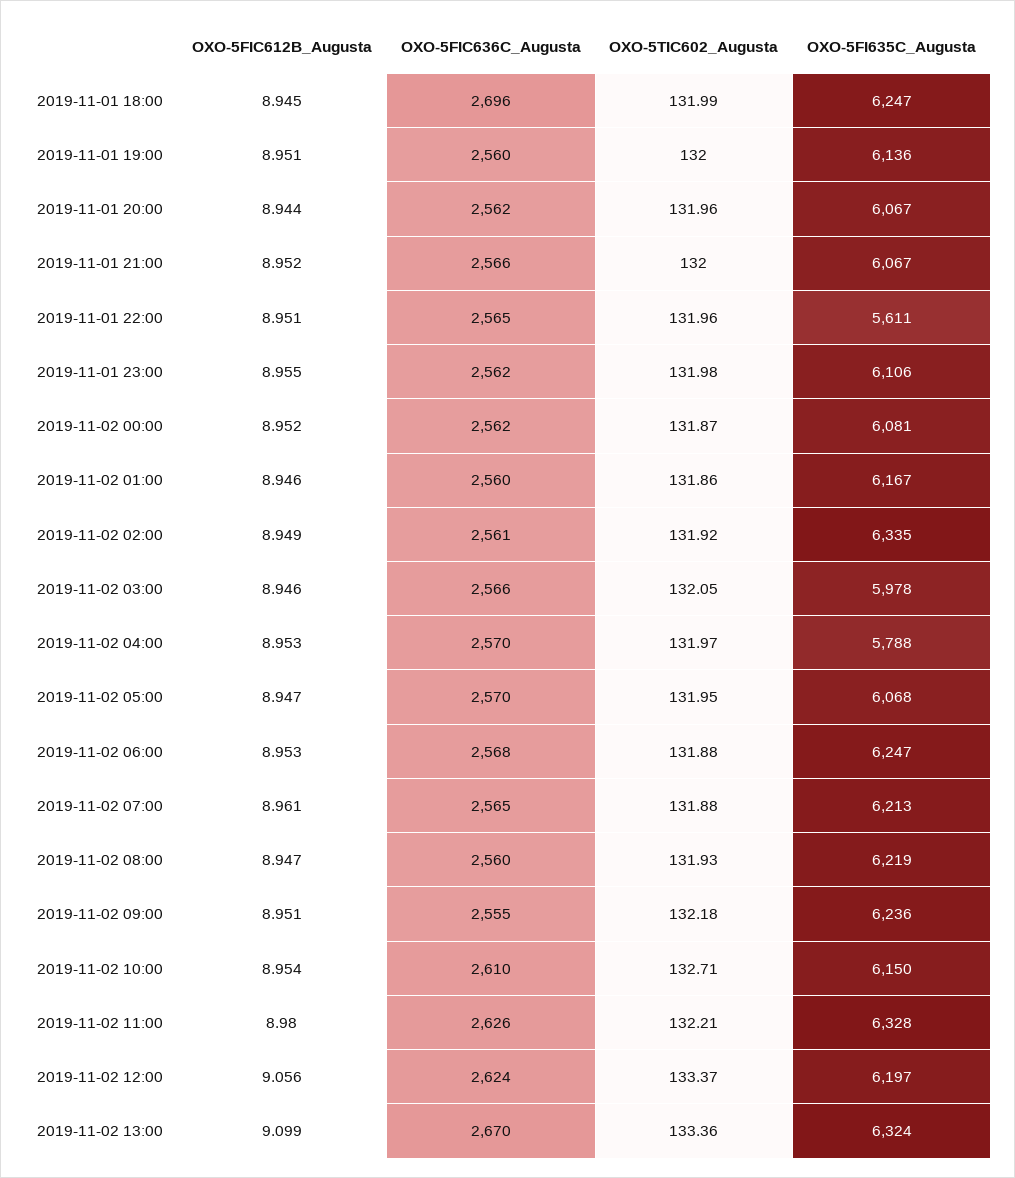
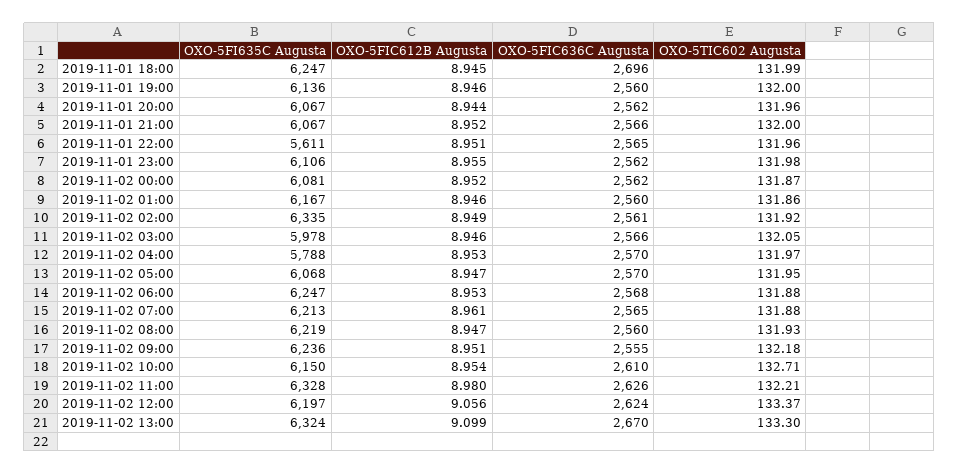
OXO-5FIC612B_Augusta, 2019-11-01 19:00: 8.951 -> 8.946
OXO-5TIC602_Augusta, 2019-11-02 13:00: 133.36 -> 133.3

